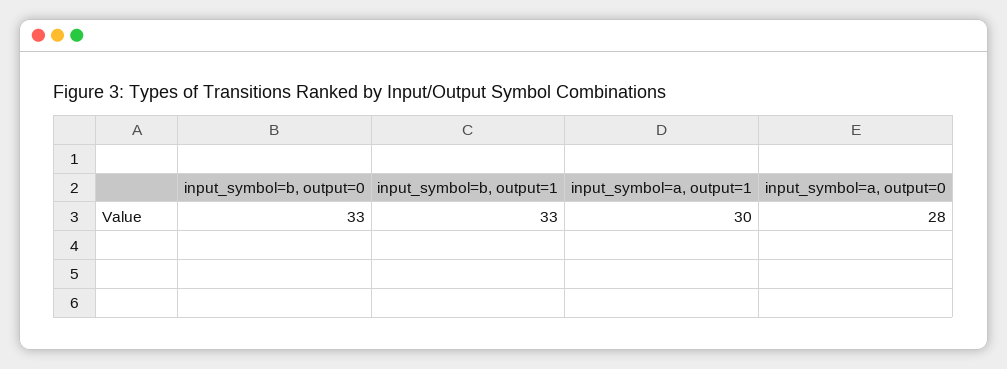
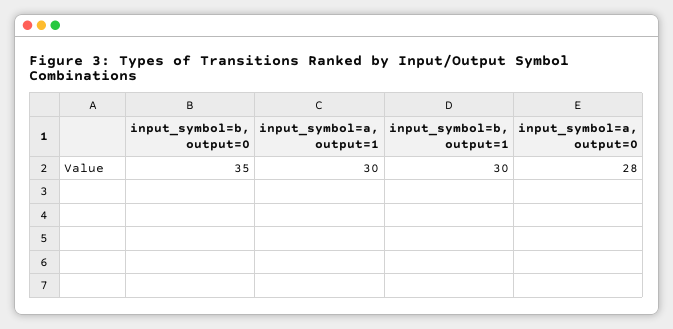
input_symbol=b, output=0: 33 -> 35
input_symbol=b, output=1: 33 -> 30

